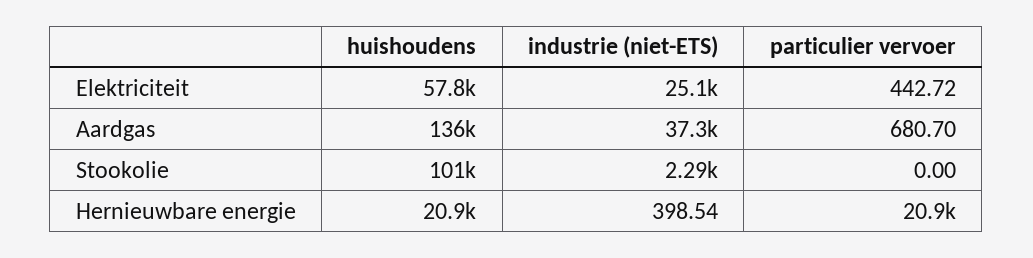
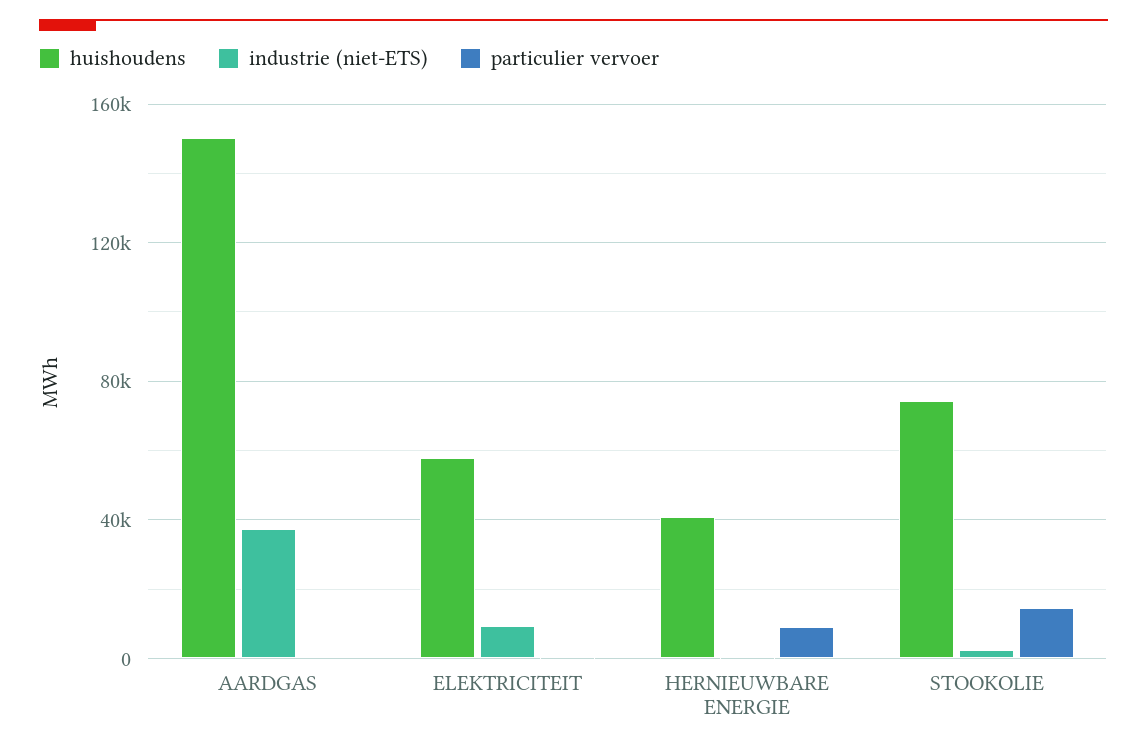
industrie (niet-ETS), Elektriciteit: 25100 -> 10000
huishoudens, Aardgas: 136000 -> 150000
huishoudens, Stookolie: 101000 -> 75000
particulier vervoer, Stookolie: 0 -> 15000
huishoudens, Hernieuwbare energie: 20900 -> 40000
particulier vervoer, Hernieuwbare energie: 20900 -> 10000

